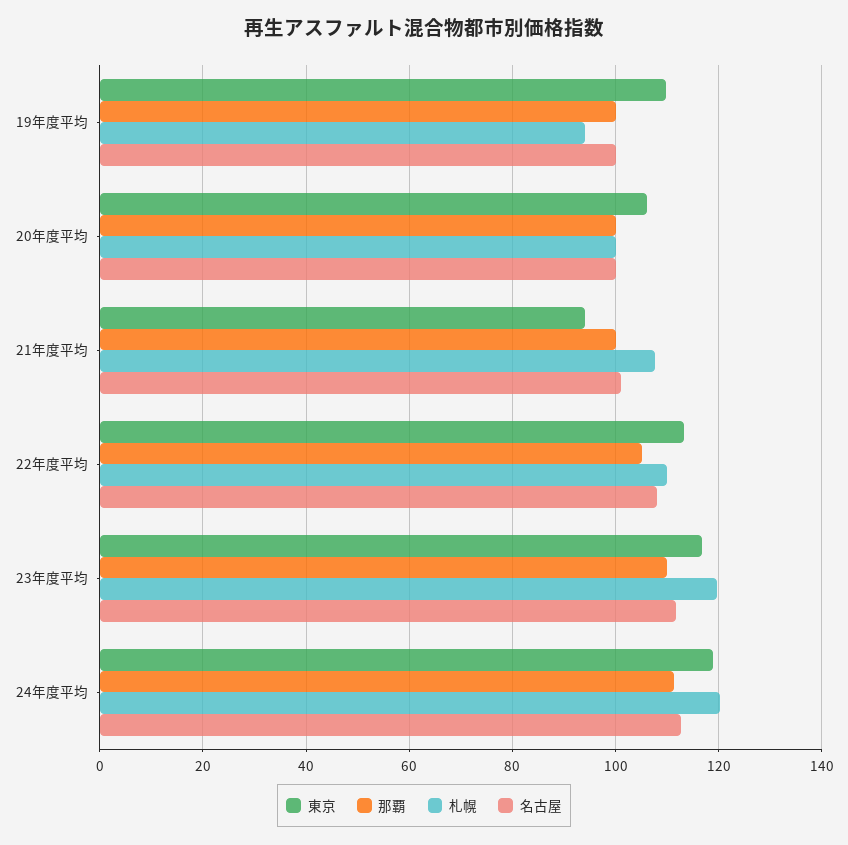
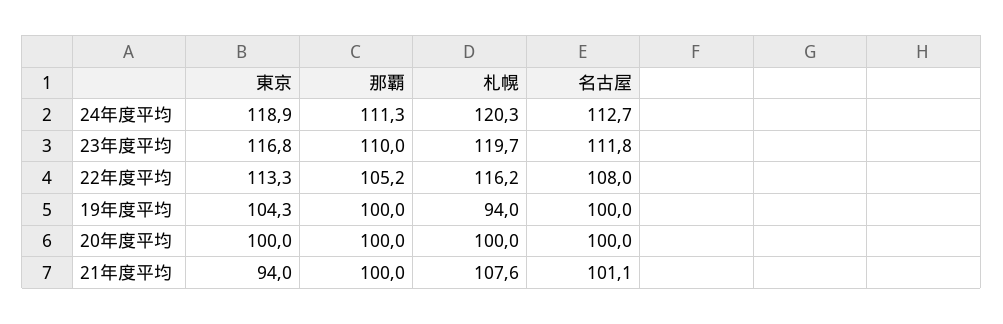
東京, 19年度平均: 110 -> 104.3
東京, 20年度平均: 106 -> 100
札幌, 22年度平均: 110 -> 116.2

